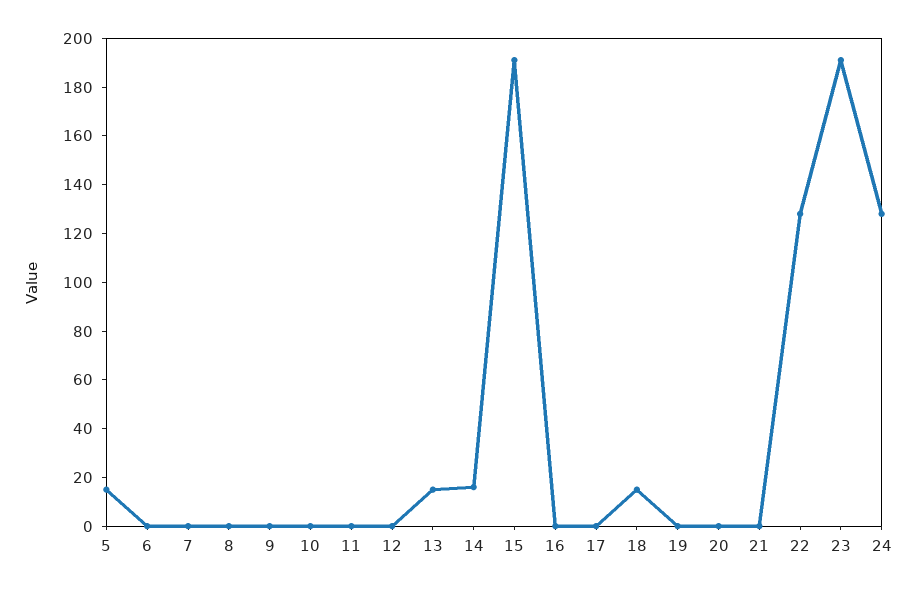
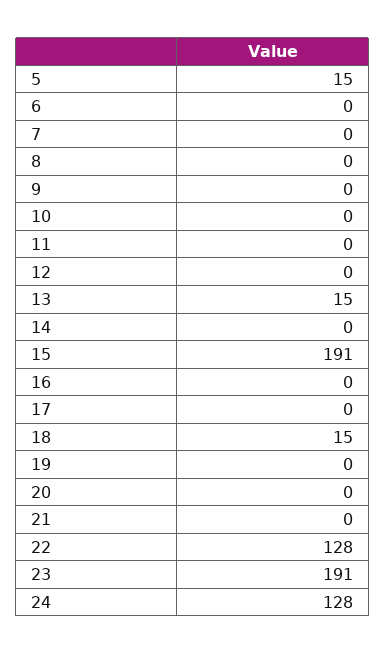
14: 15 -> 0

